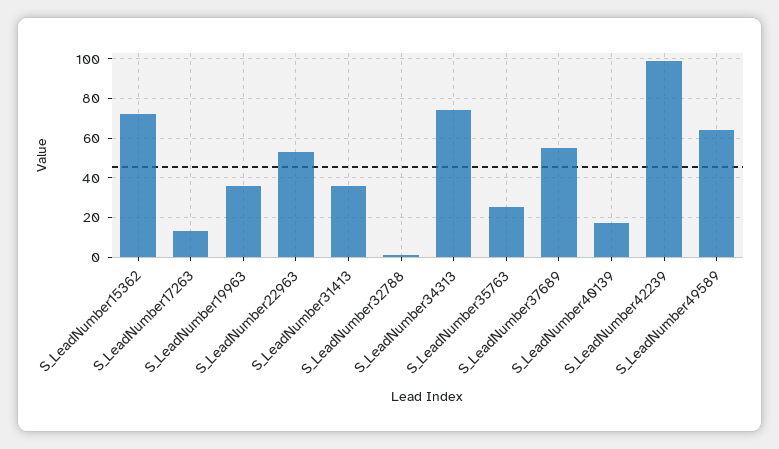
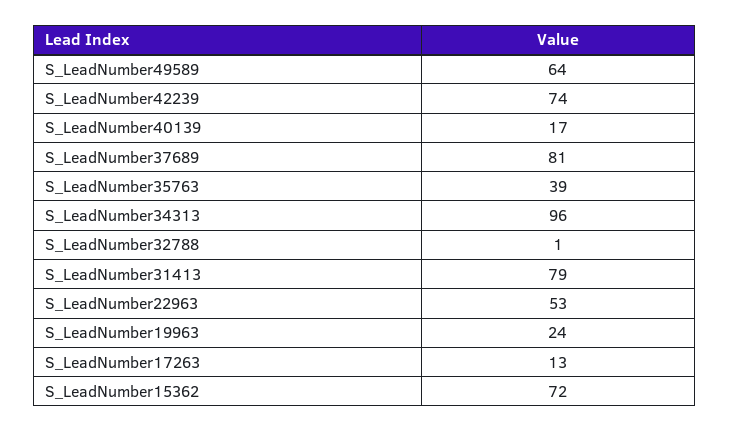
S_LeadNumber19963: 35 -> 24
S_LeadNumber31413: 35 -> 79
S_LeadNumber34313: 75 -> 96
S_LeadNumber35763: 25 -> 39
S_LeadNumber37689: 55 -> 81
S_LeadNumber42239: 100 -> 74

